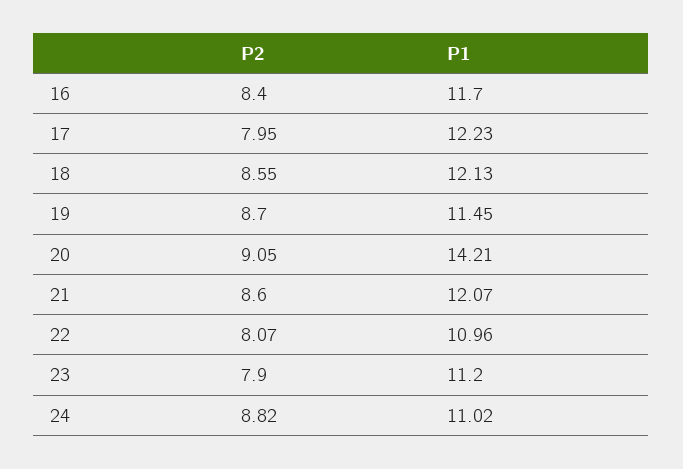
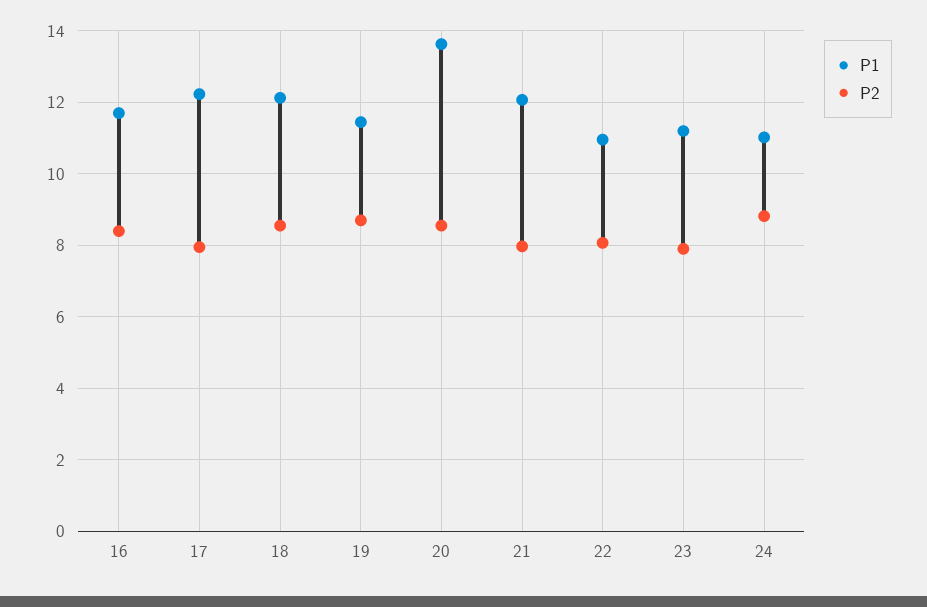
P2, 20: 9.05 -> 8.6
P1, 20: 14.21 -> 13.6
P2, 21: 8.6 -> 8

